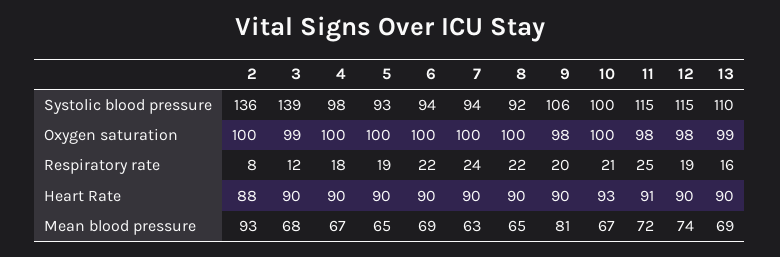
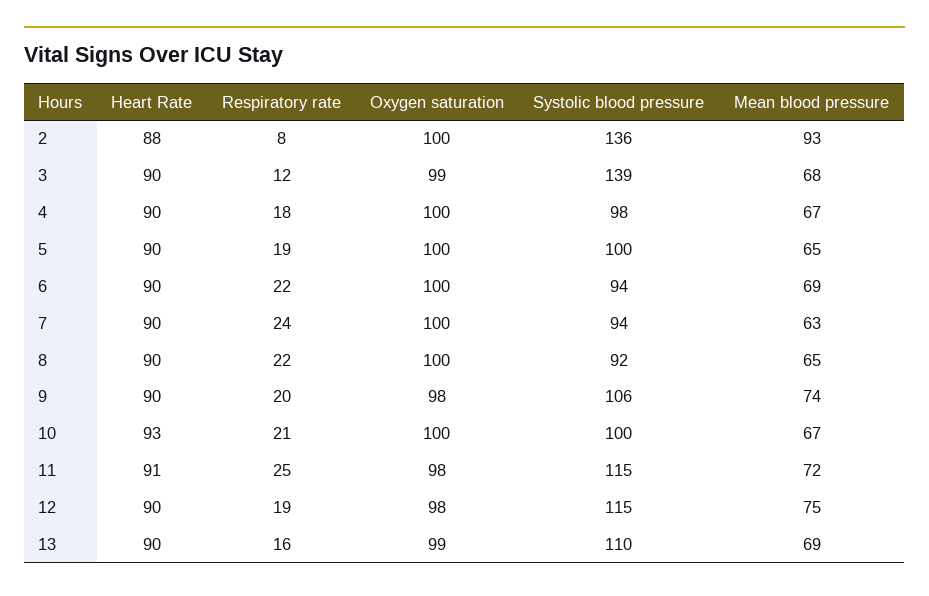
5, Systolic blood pressure: 93 -> 100
9, Mean blood pressure: 81 -> 74
12, Mean blood pressure: 74 -> 75

